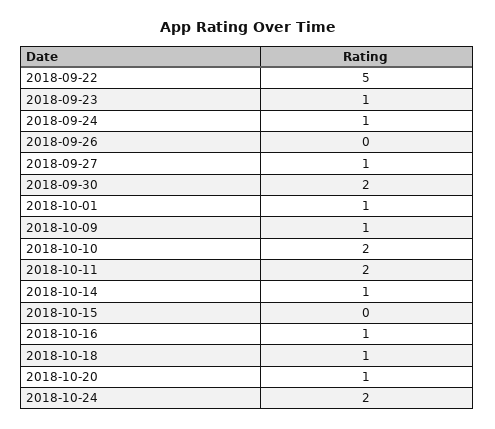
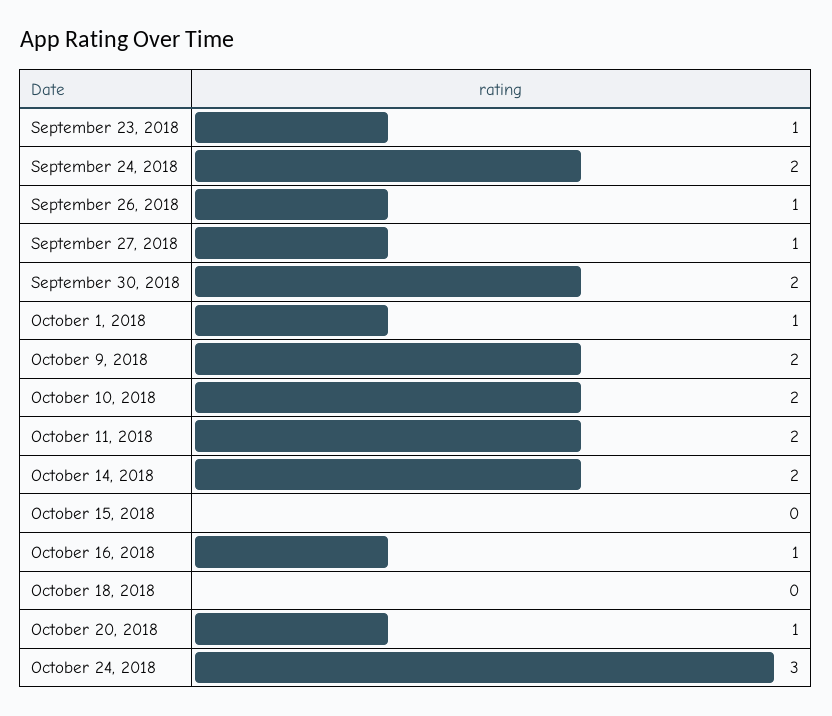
2018-09-22: 5 -> none
2018-09-24: 1 -> 2
2018-09-26: 0 -> 1
2018-10-09: 1 -> 2
2018-10-14: 1 -> 2
2018-10-18: 1 -> 0
2018-10-24: 2 -> 3

